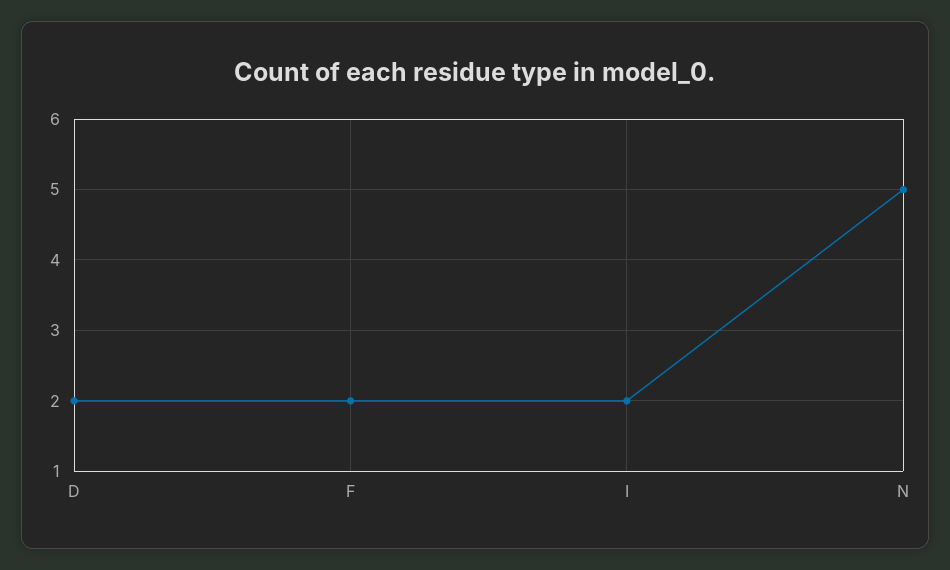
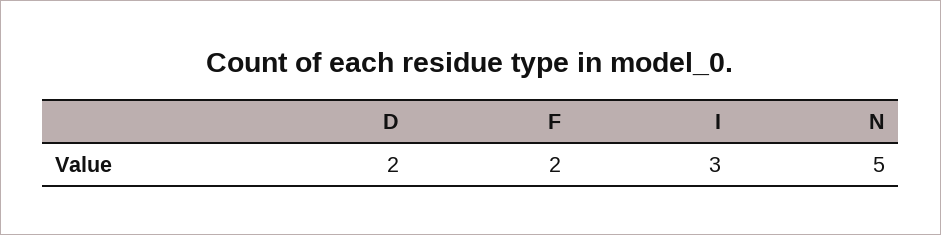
I: 2 -> 3

